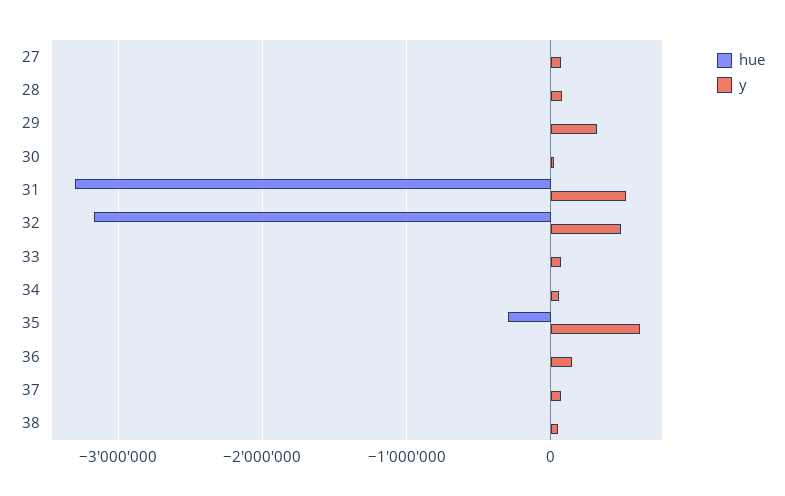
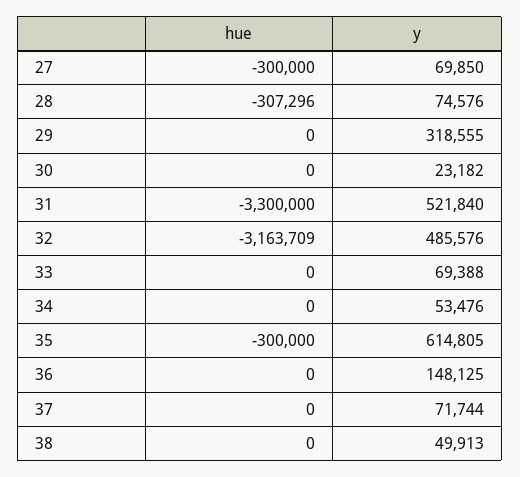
hue, 27: 0 -> -300000
hue, 28: 0 -> -307296

